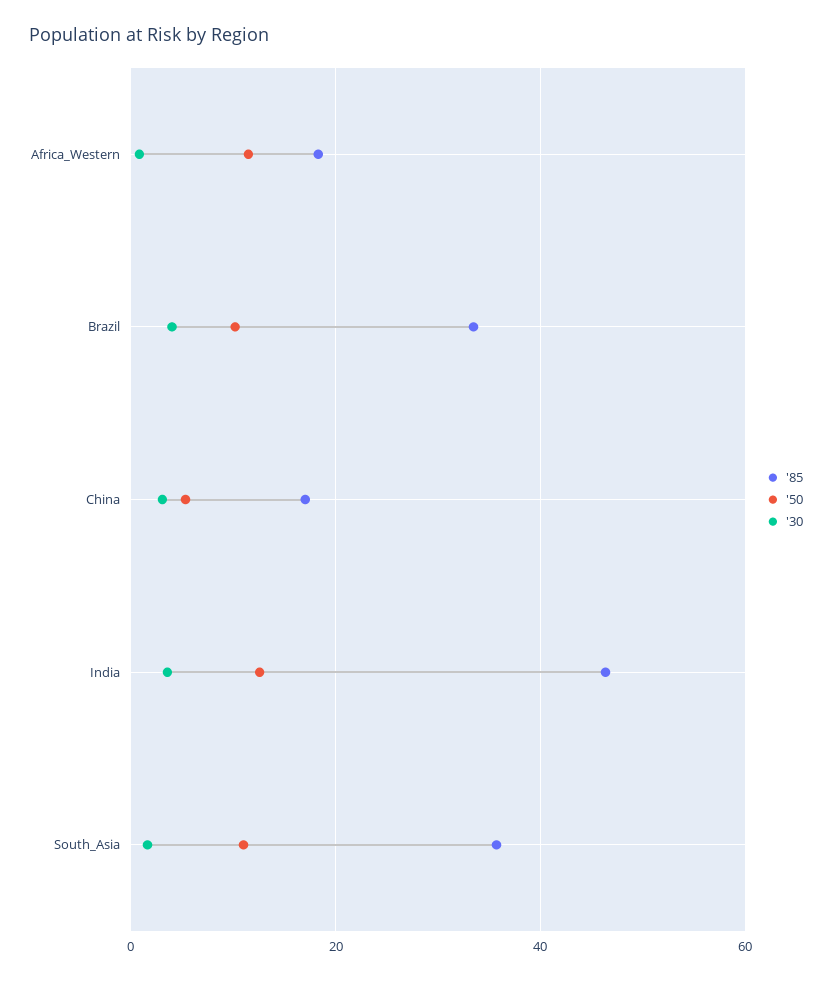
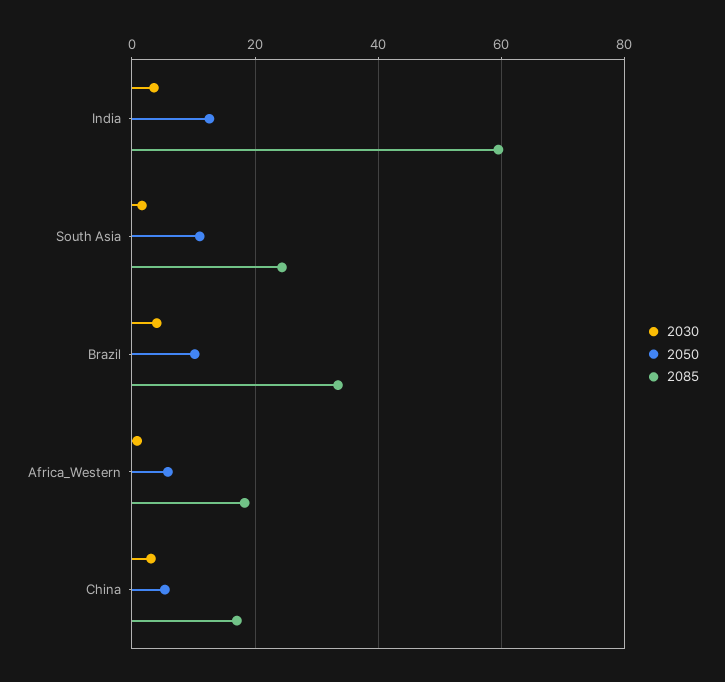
'50, Africa_Western: 12 -> 6
'85, India: 46 -> 60
'85, South_Asia: 36 -> 24

